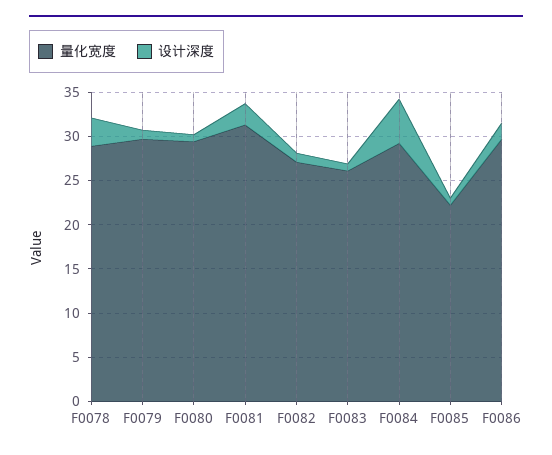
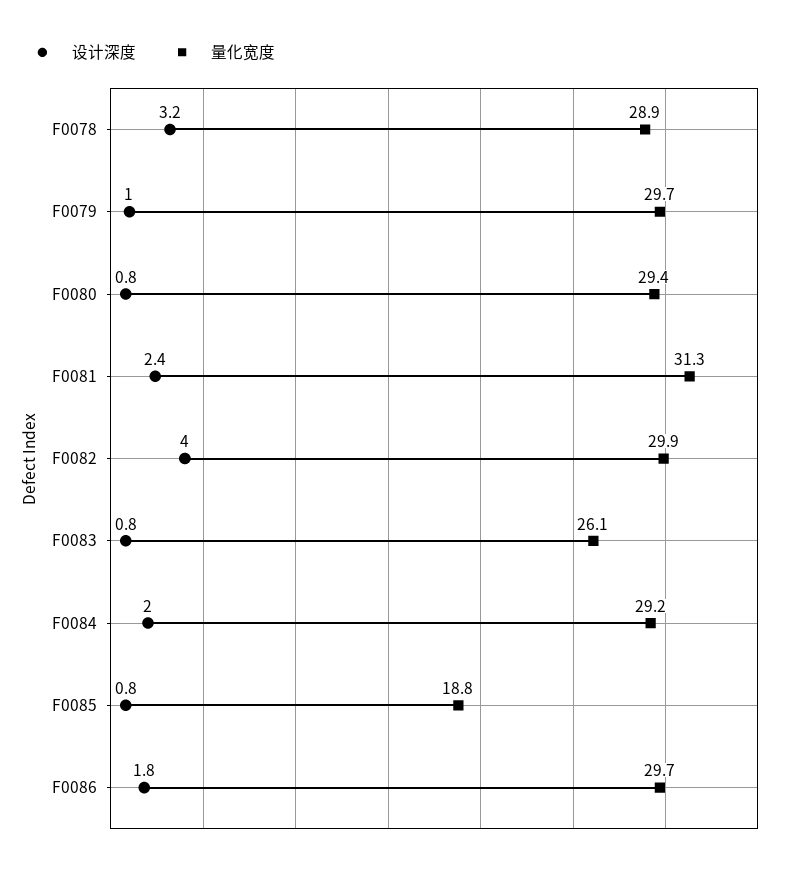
量化宽度, F0082: 27 -> 29.9
设计深度, F0082: 1 -> 4
设计深度, F0084: 5 -> 2
量化宽度, F0085: 22 -> 18.8

